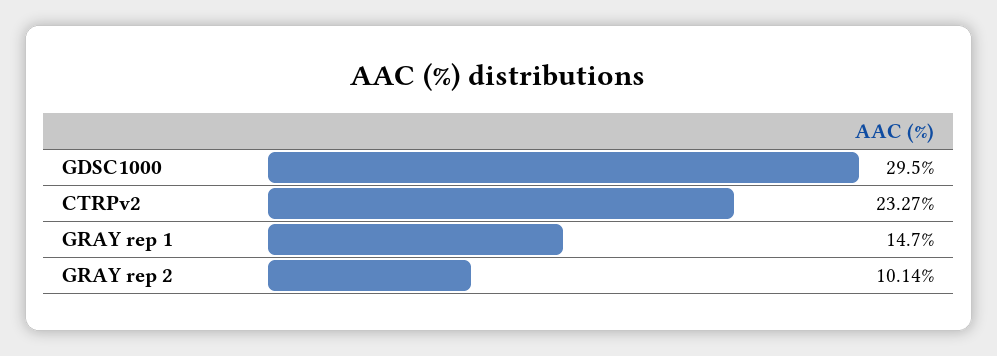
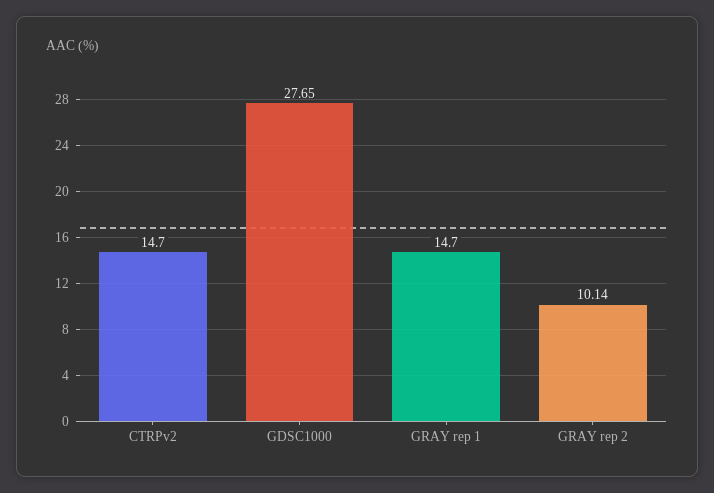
GDSC1000: 29.5 -> 27.65
CTRPv2: 23.27 -> 14.7

